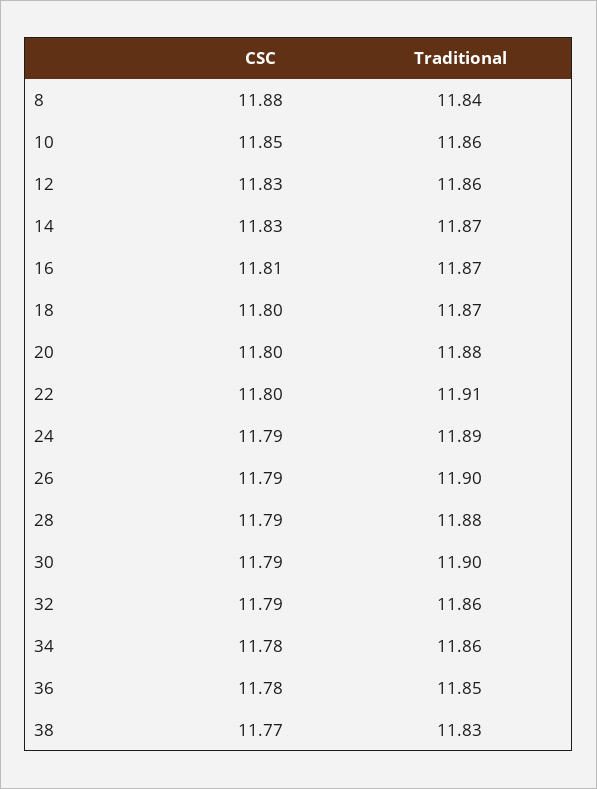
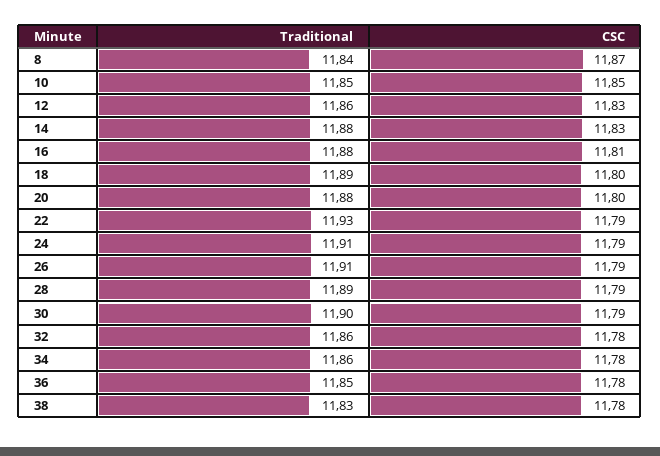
CSC, 8: 11.88 -> 11.87
Traditional, 10: 11.86 -> 11.85
Traditional, 14: 11.87 -> 11.88
Traditional, 16: 11.87 -> 11.88
Traditional, 18: 11.87 -> 11.89
CSC, 22: 11.8 -> 11.79
Traditional, 22: 11.91 -> 11.93
Traditional, 24: 11.89 -> 11.91
Traditional, 26: 11.9 -> 11.91
Traditional, 28: 11.88 -> 11.89
CSC, 32: 11.79 -> 11.78
CSC, 38: 11.77 -> 11.78

